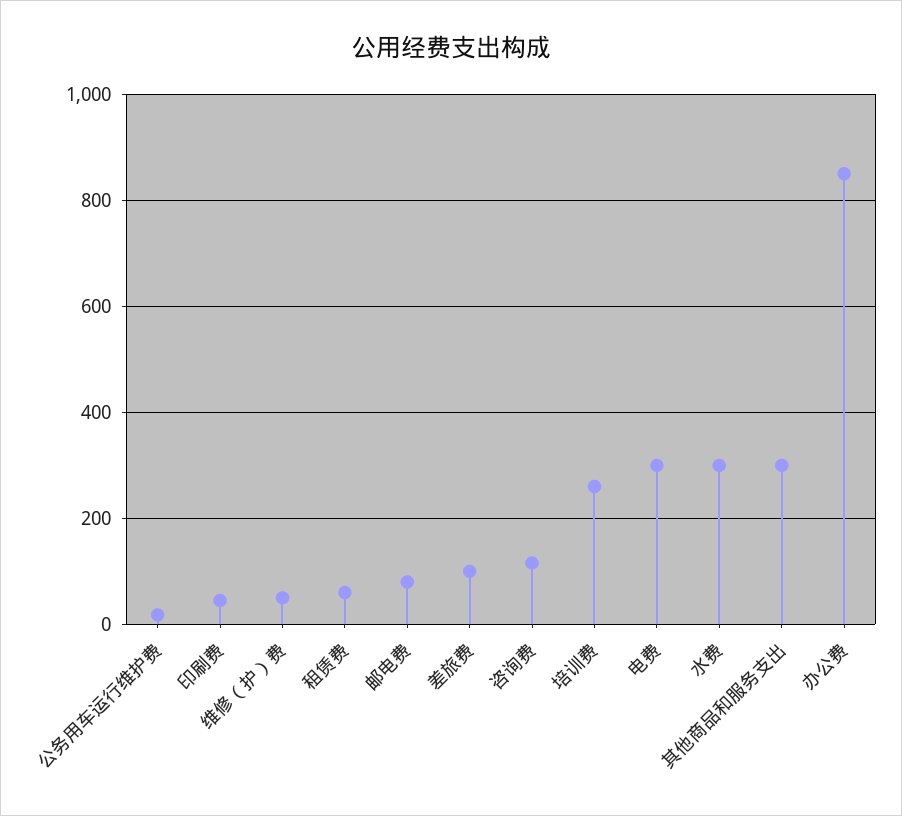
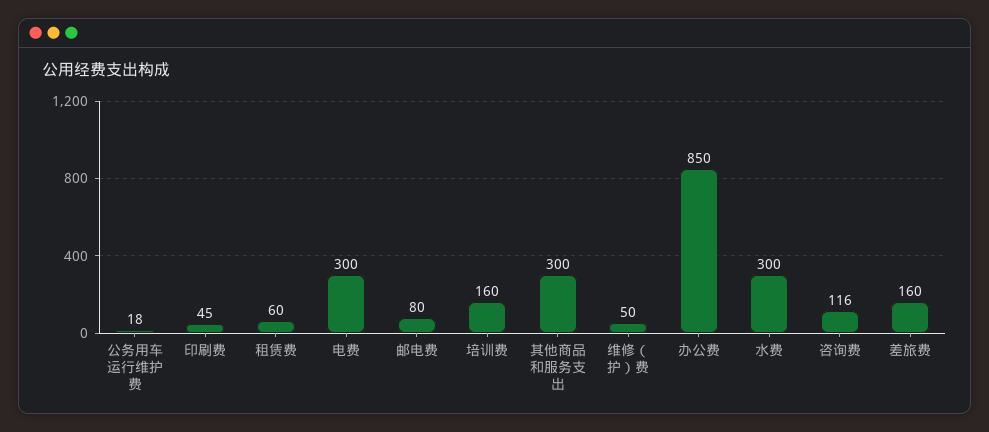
差旅费: 100 -> 160
培训费: 260 -> 160

